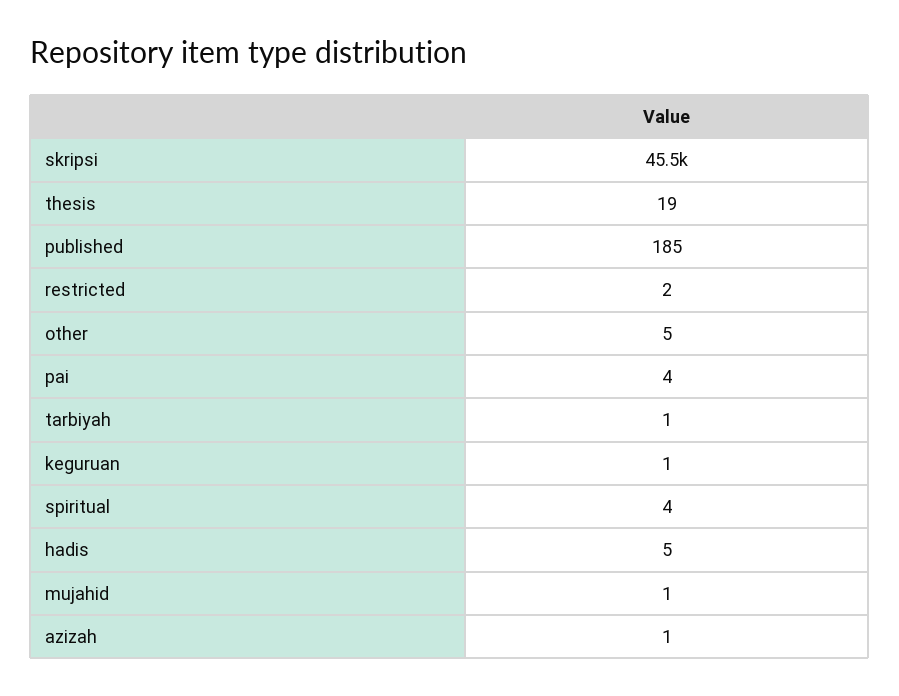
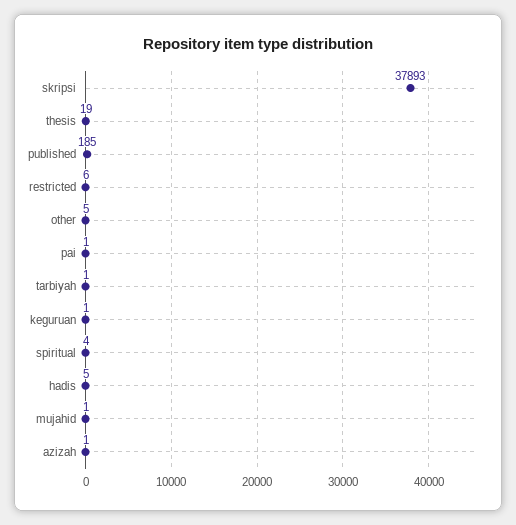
skripsi: 45500 -> 37893
restricted: 2 -> 6
pai: 4 -> 1

